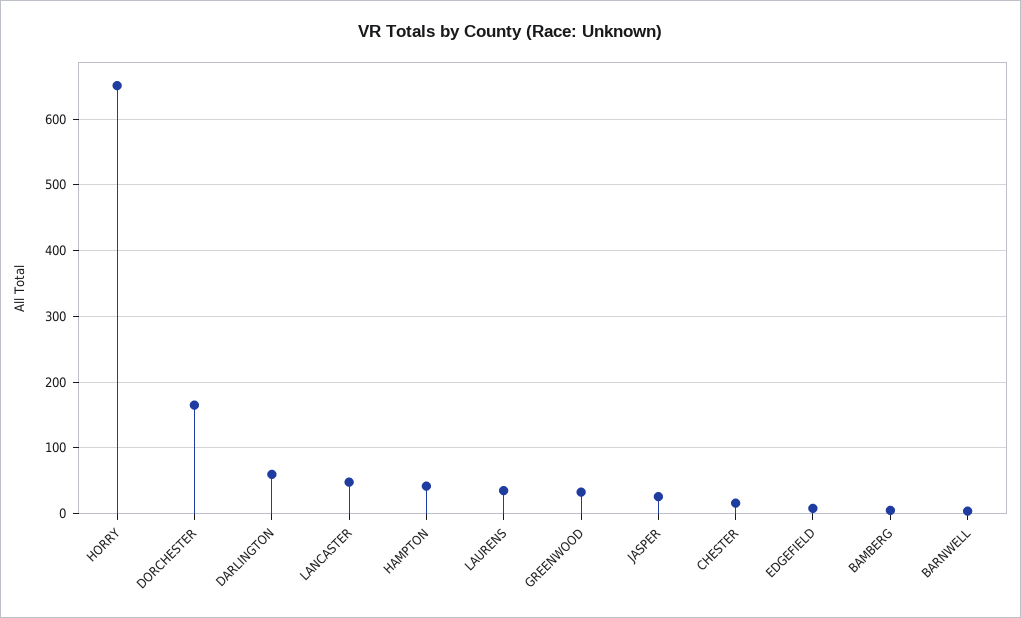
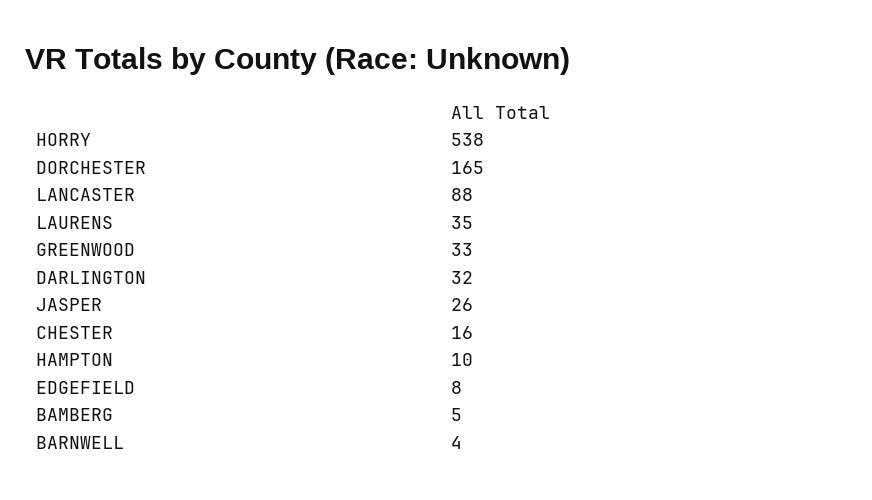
HORRY: 650 -> 538
DARLINGTON: 60 -> 32
LANCASTER: 50 -> 88
HAMPTON: 40 -> 10

